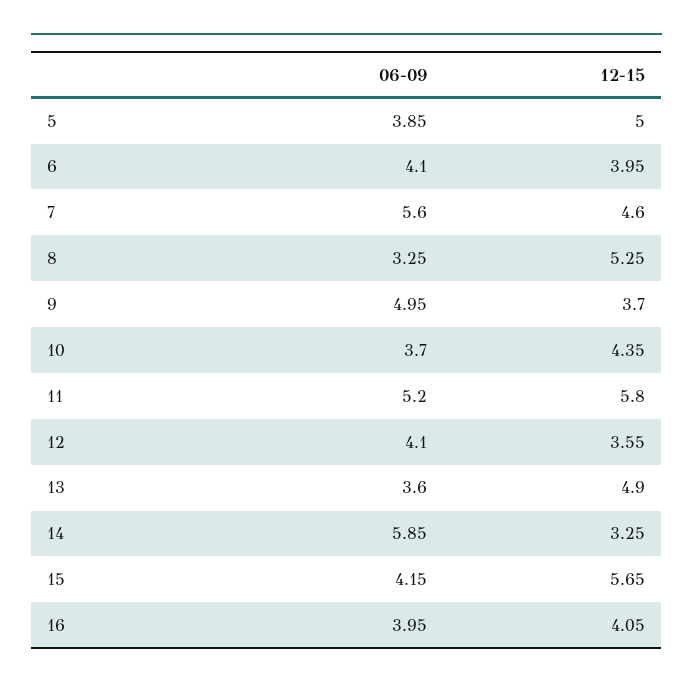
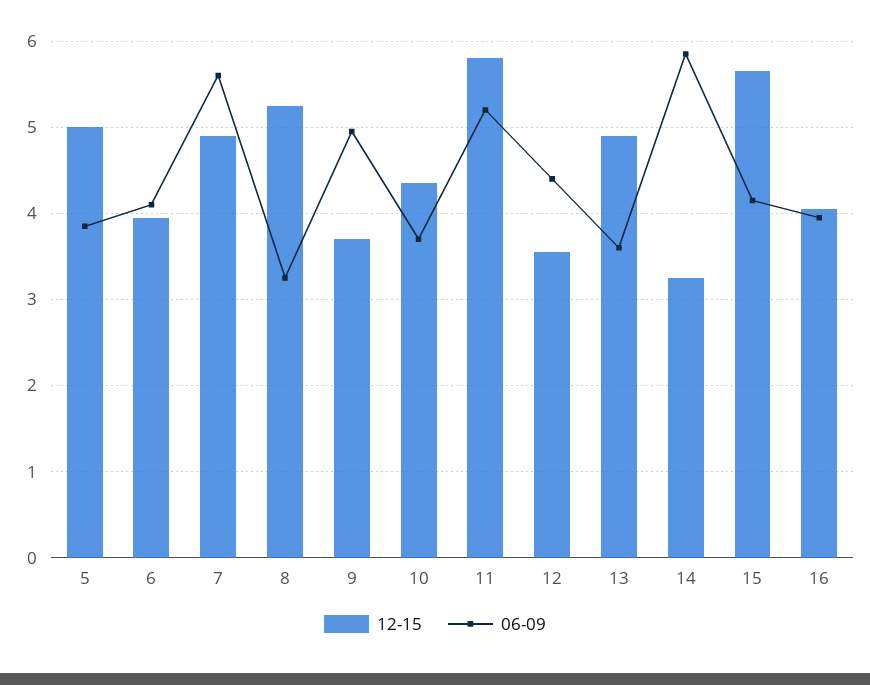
12-15, 7: 4.6 -> 4.9
06-09, 12: 4.1 -> 4.4

